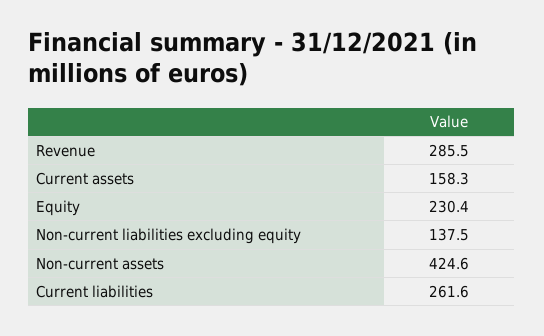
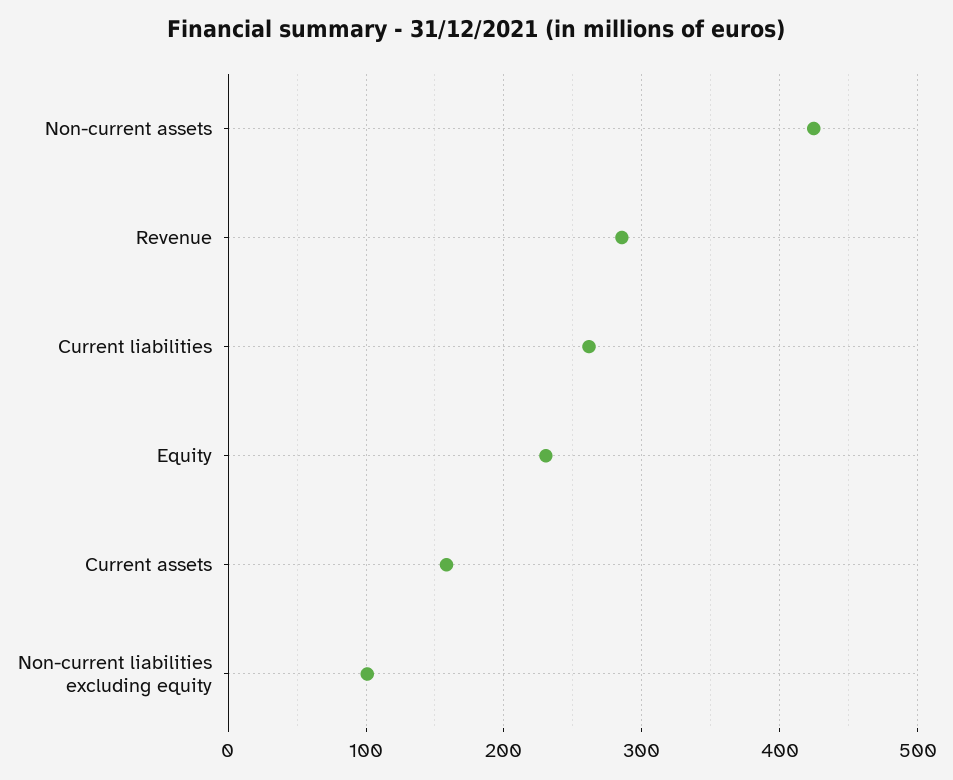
Non-current liabilities excluding equity: 137.5 -> 100

